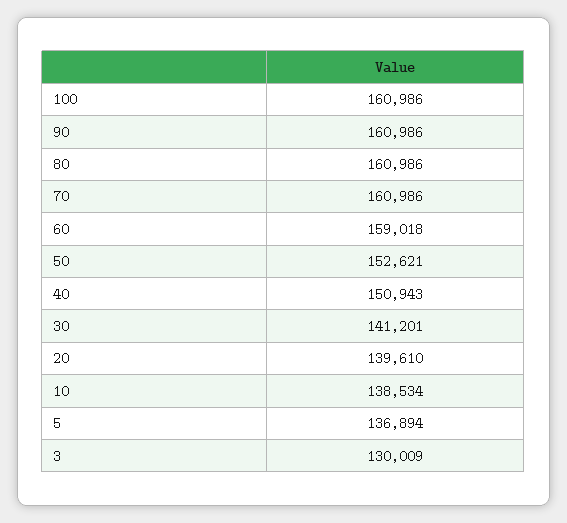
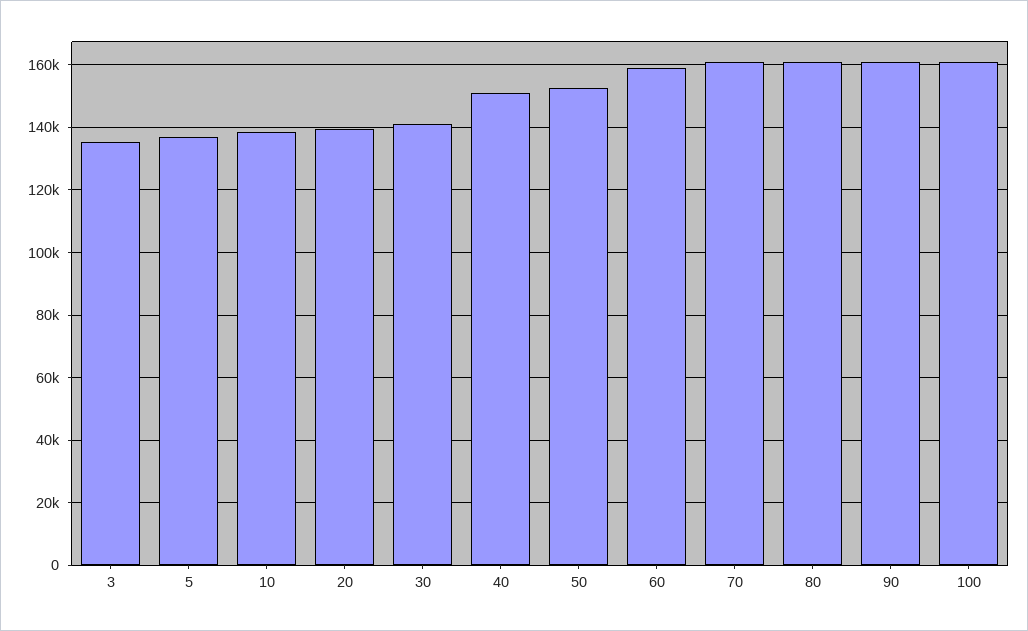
3: 130009 -> 136000

